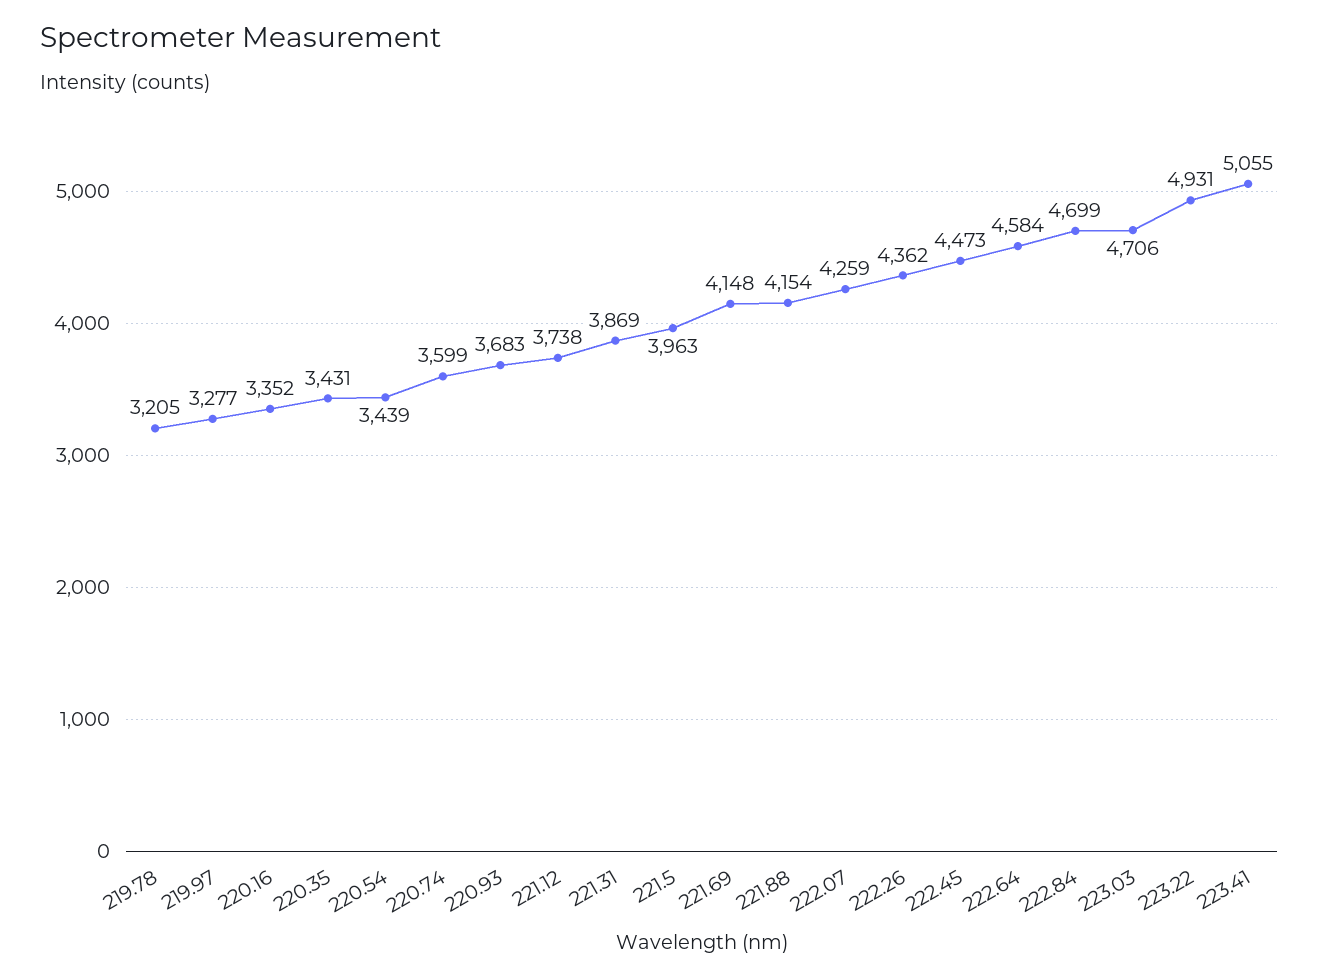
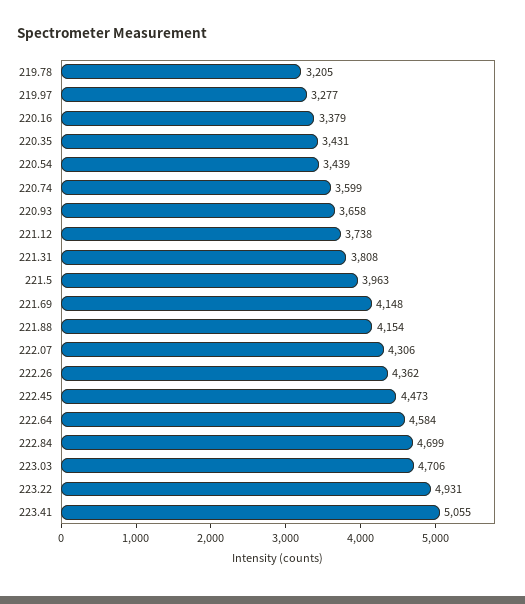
220.16: 3352 -> 3379
220.93: 3683 -> 3658
221.31: 3869 -> 3808
222.07: 4259 -> 4306

